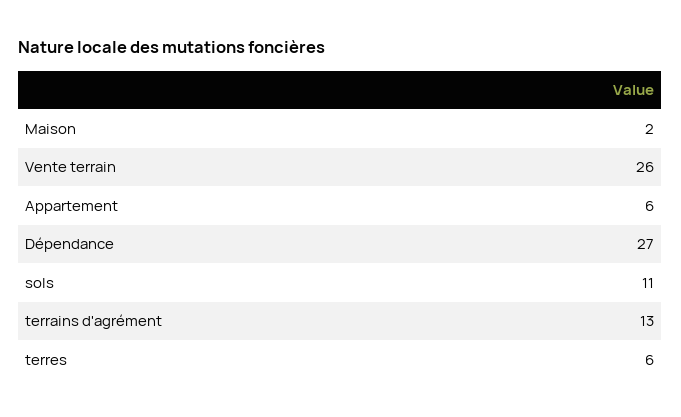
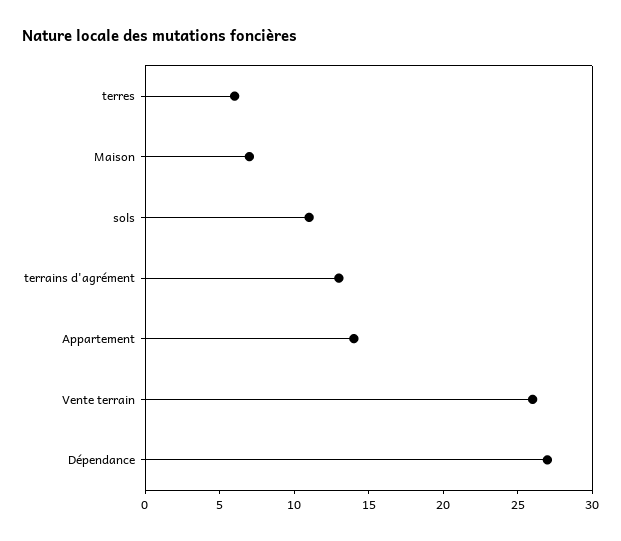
Maison: 2 -> 7
Appartement: 6 -> 14

